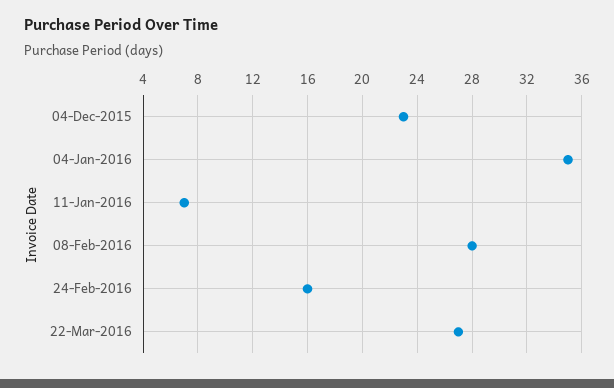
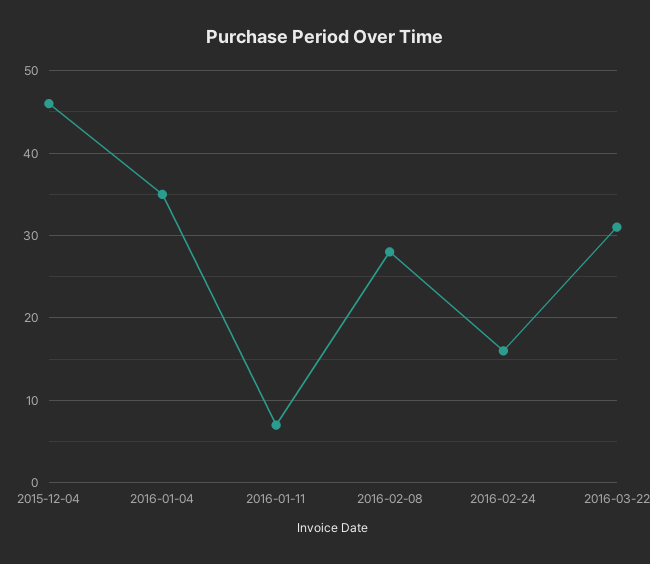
04-Dec-2015: 23 -> 46
22-Mar-2016: 27 -> 31

